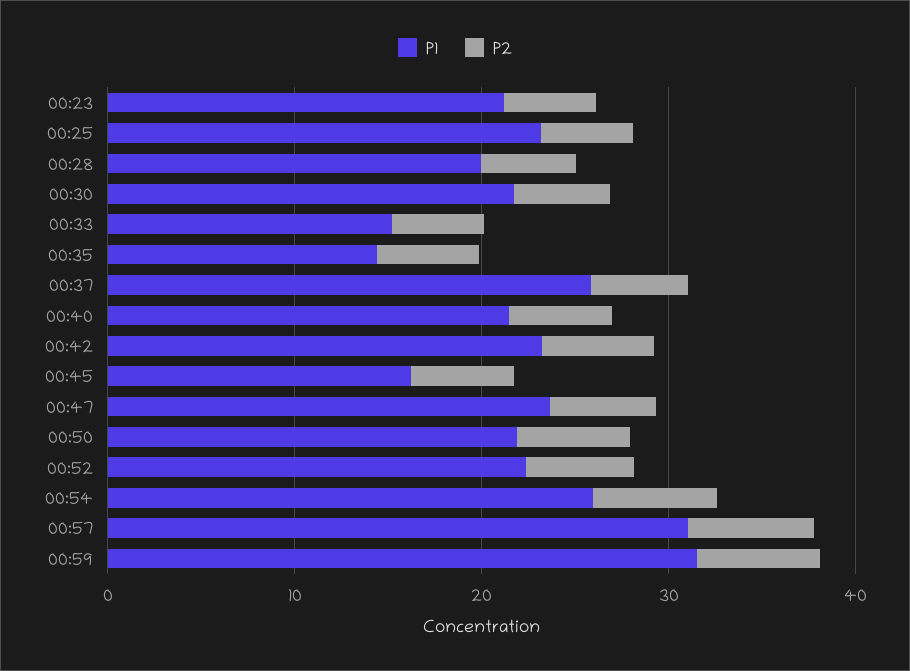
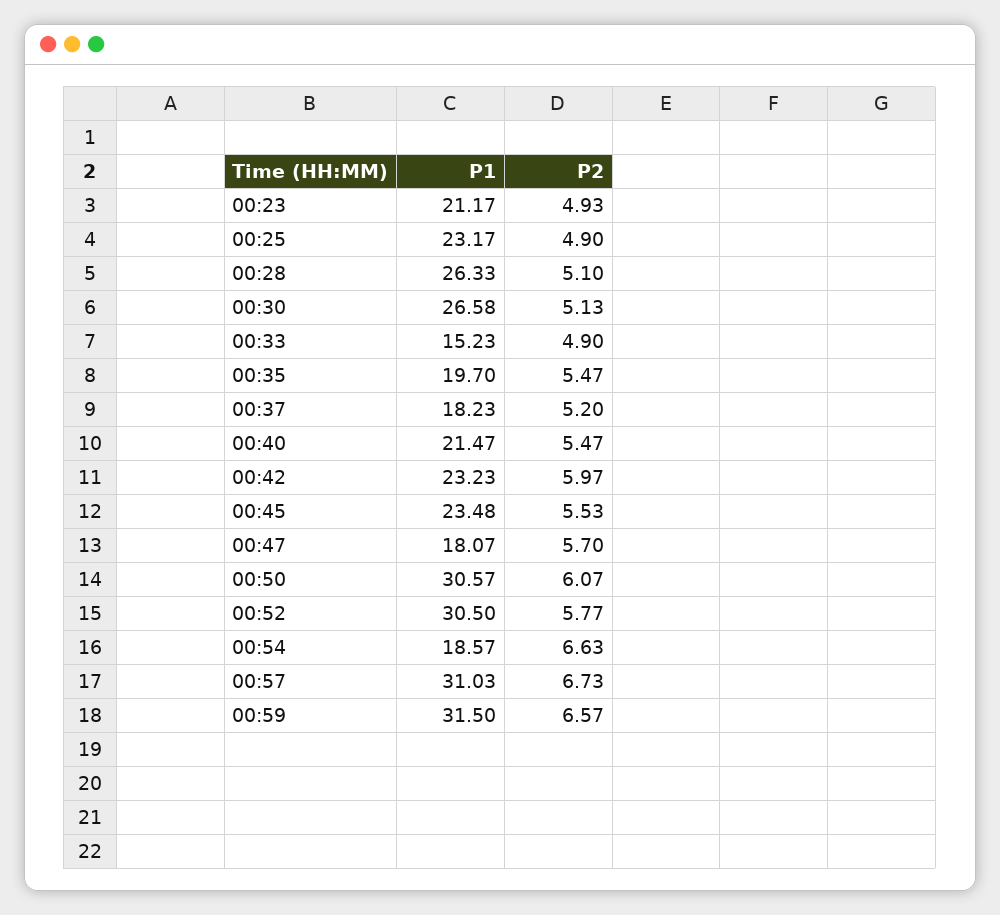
P1, 00:28: 20 -> 26.33
P1, 00:30: 22 -> 26.58
P1, 00:35: 14 -> 19.7
P1, 00:37: 26 -> 18.23
P1, 00:45: 16 -> 23.48
P1, 00:47: 24 -> 18.07
P1, 00:50: 22 -> 30.57
P1, 00:52: 22 -> 30.5
P1, 00:54: 26 -> 18.57

